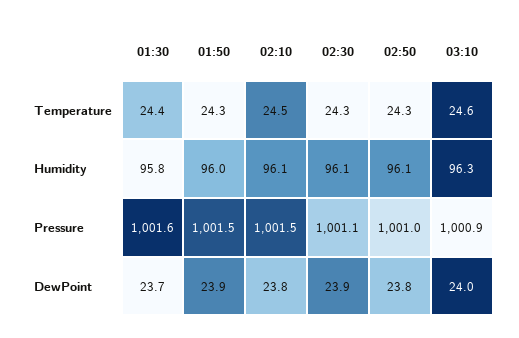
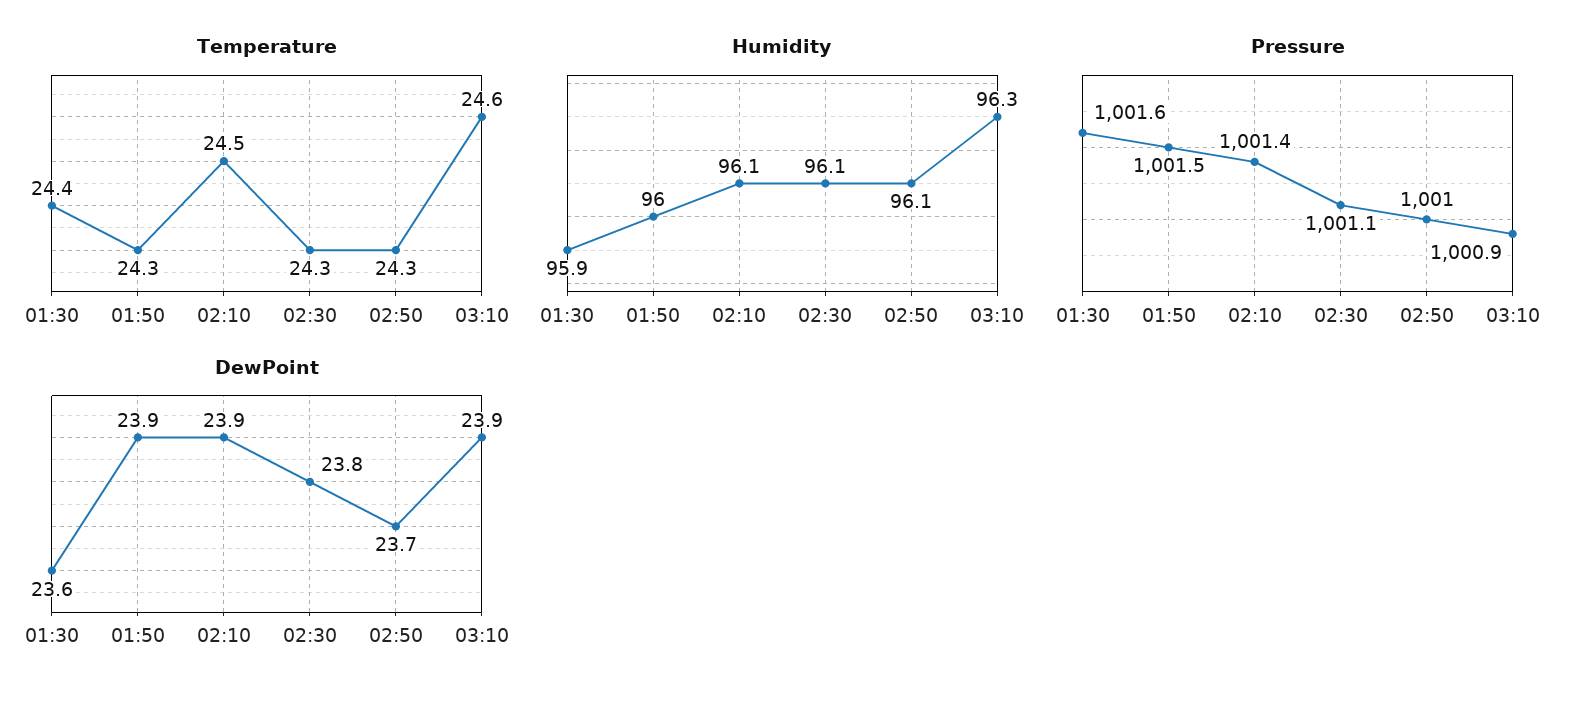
Humidity, 01:30: 95.8 -> 95.9
Pressure, 02:10: 1001.5 -> 1001.4
DewPoint, 01:30: 23.7 -> 23.6
DewPoint, 02:10: 23.8 -> 23.9
DewPoint, 02:30: 23.9 -> 23.8
DewPoint, 02:50: 23.8 -> 23.7
DewPoint, 03:10: 24 -> 23.9

